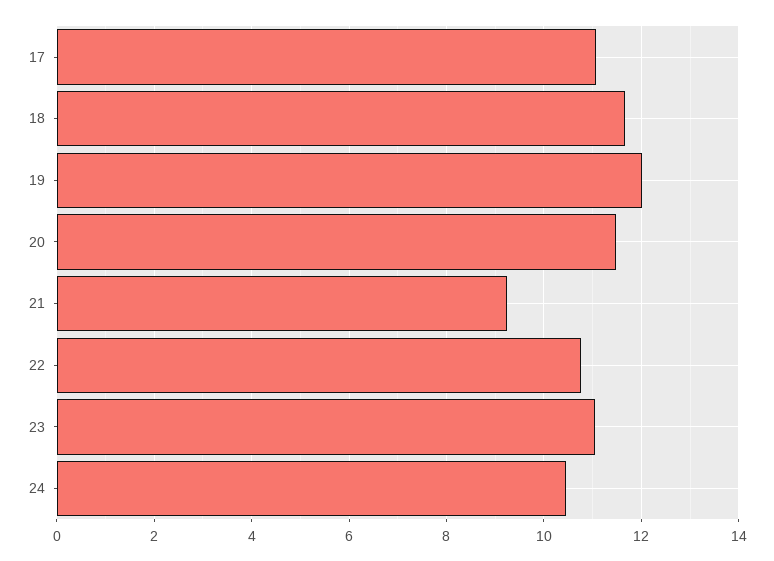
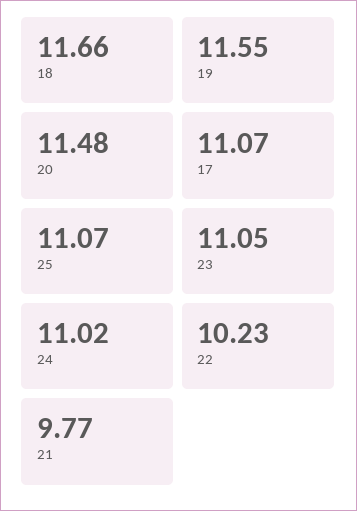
19: 12 -> 11.55
21: 9.2 -> 9.77
22: 10.8 -> 10.23
24: 10.4 -> 11.02
25: none -> 11.07

